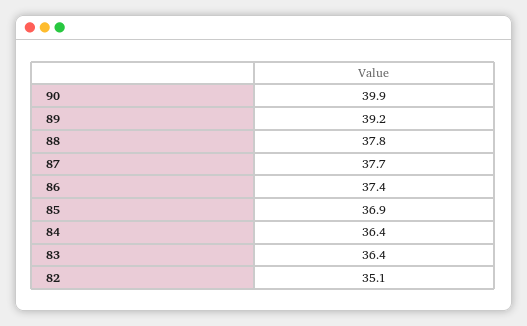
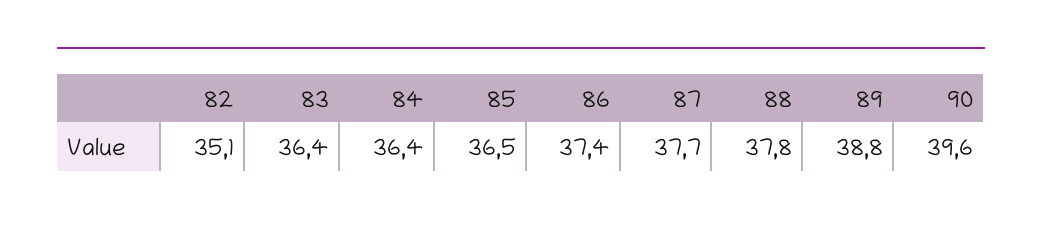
90: 39.9 -> 39.6
89: 39.2 -> 38.8
85: 36.9 -> 36.5

